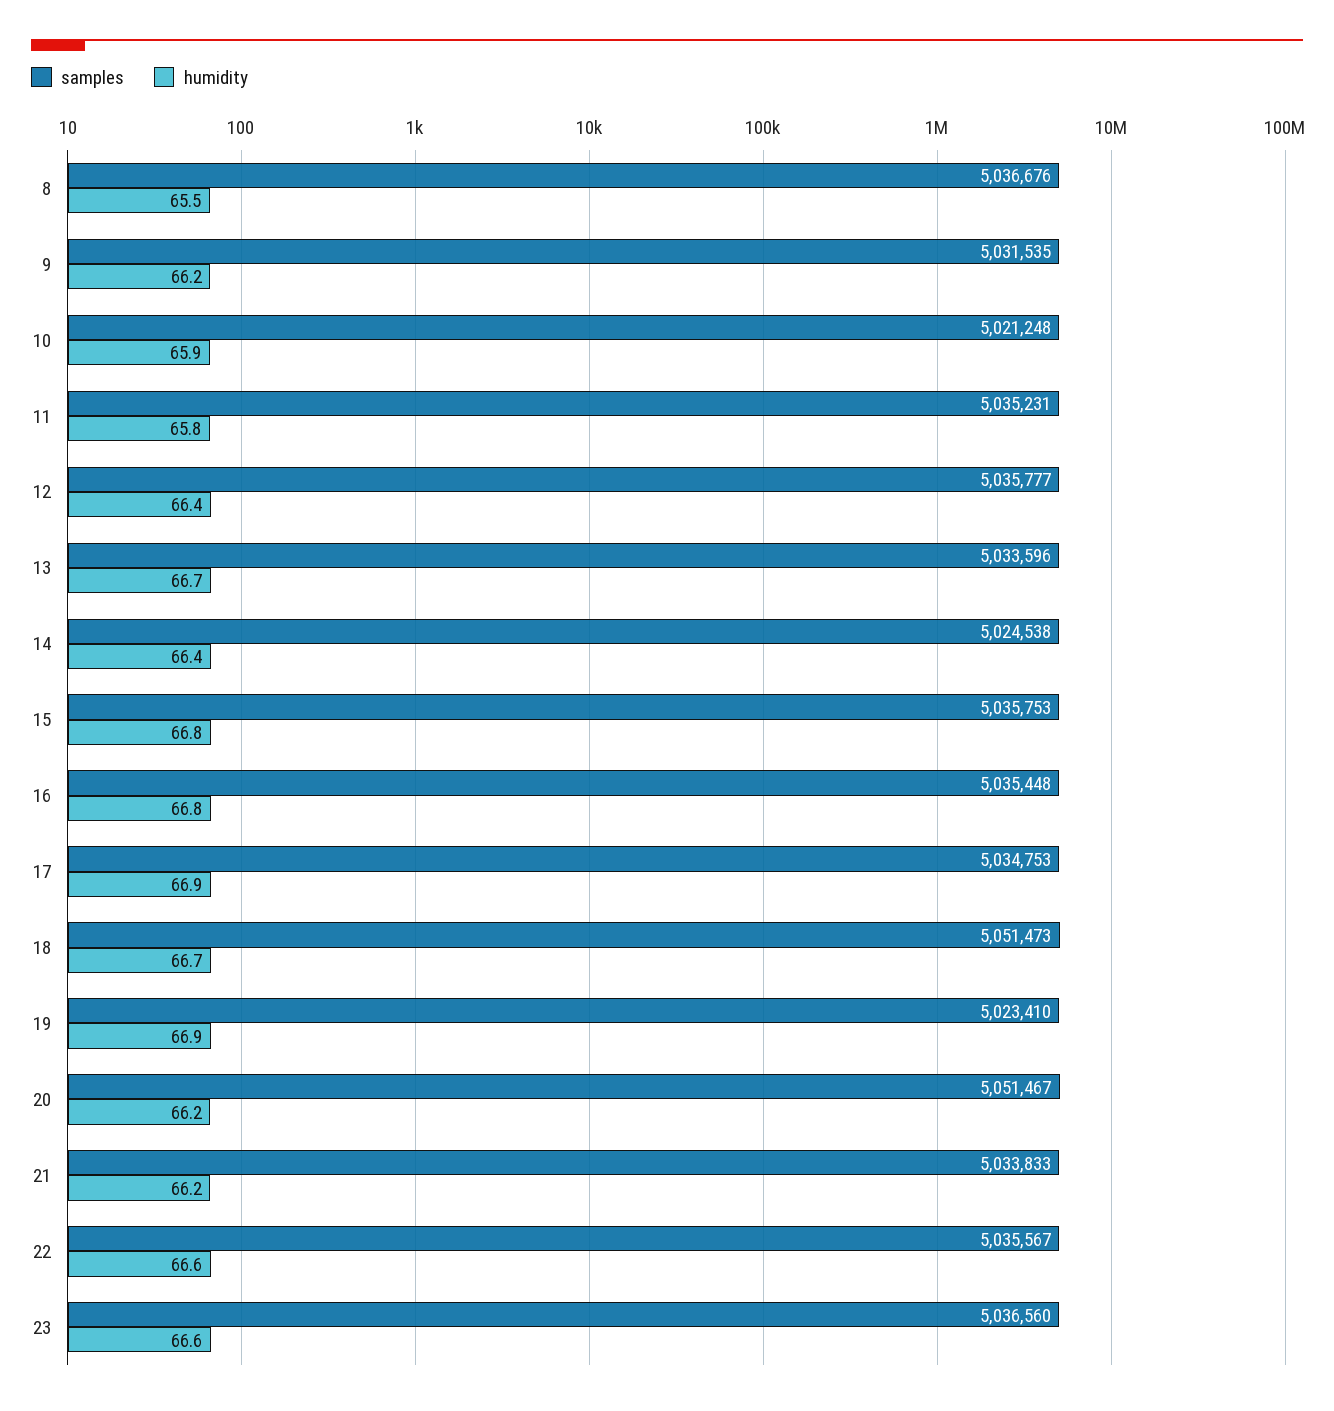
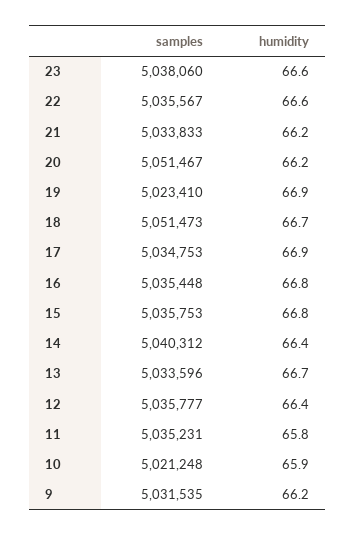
samples, 8: 5036676 -> none
humidity, 8: 65.5 -> none
samples, 14: 5024538 -> 5040312
samples, 23: 5036560 -> 5038060

